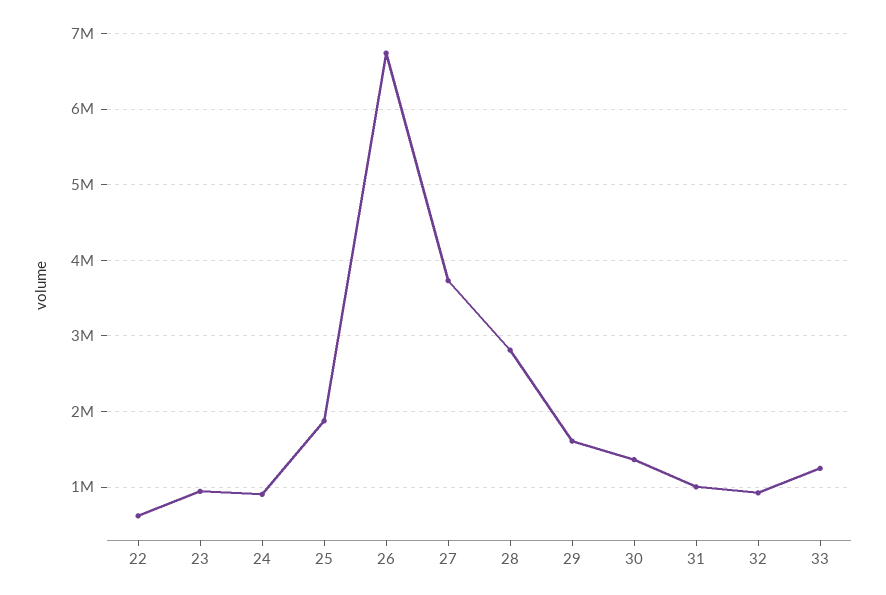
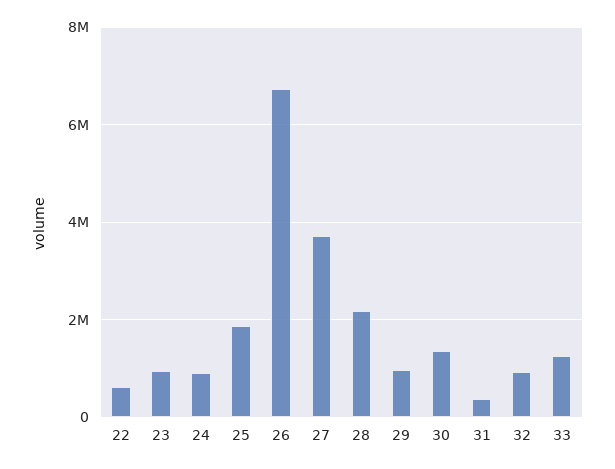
28: 2800000 -> 2200000
29: 1600000 -> 1000000
31: 1000000 -> 400000

